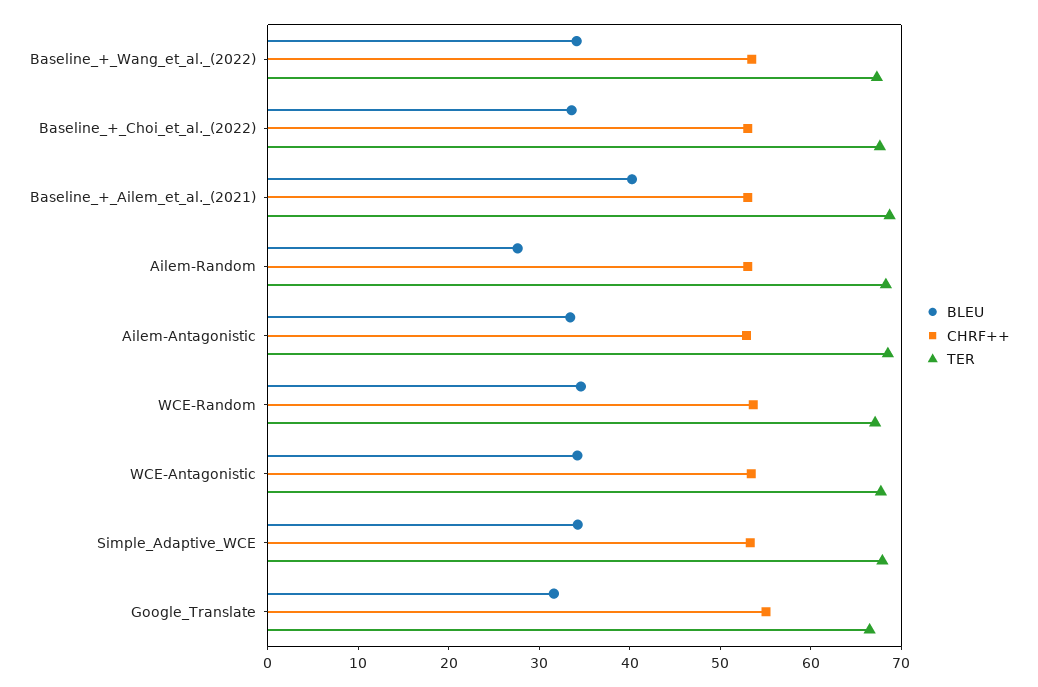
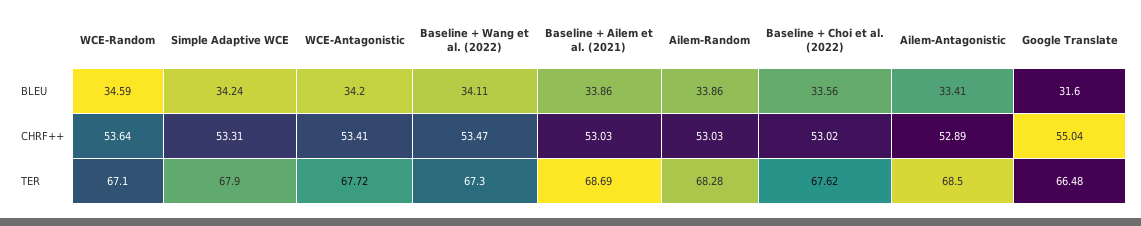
BLEU, Baseline_+_Ailem_et_al._(2021): 40 -> 33.86
BLEU, Ailem-Random: 28 -> 33.86

